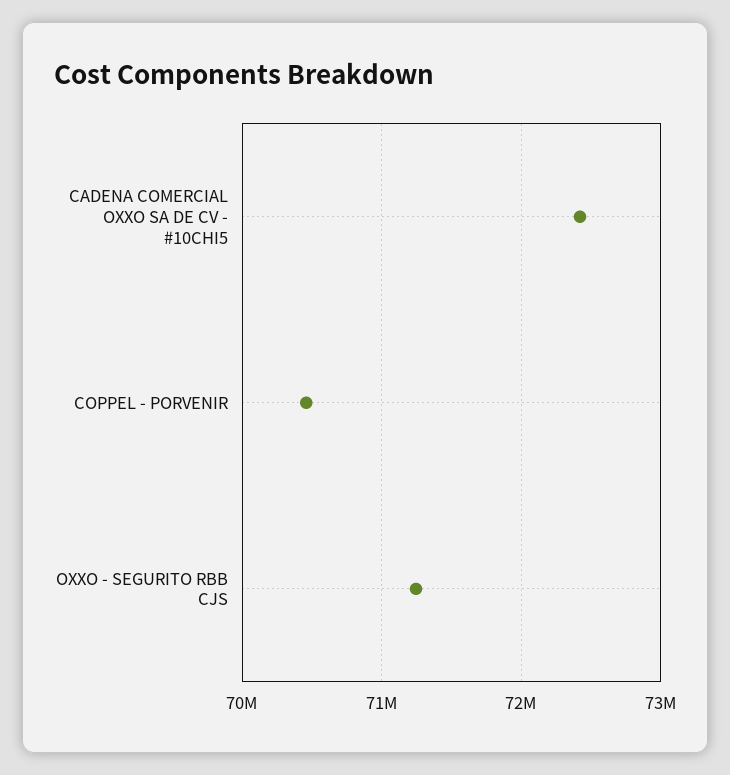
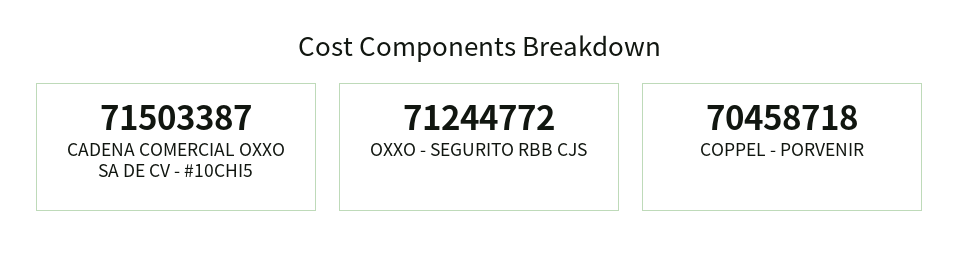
CADENA COMERCIAL OXXO SA DE CV - #10CHI5: 72400000 -> 71503387

